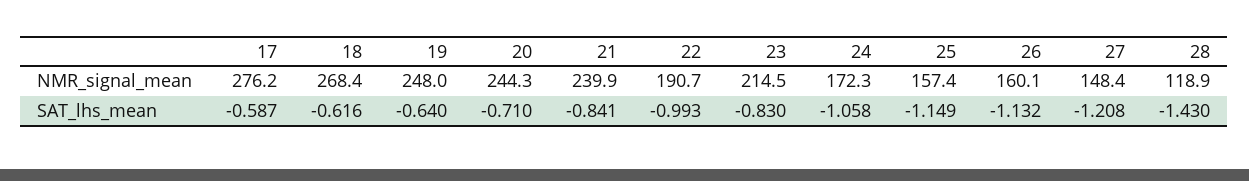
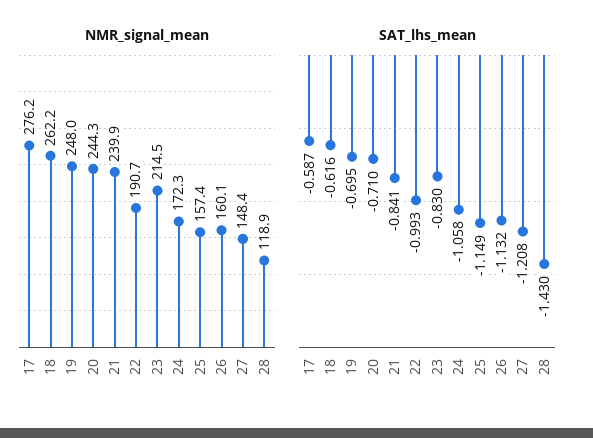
NMR_signal_mean, 18: 268.4 -> 262.2
SAT_lhs_mean, 19: -0.64 -> -0.695

